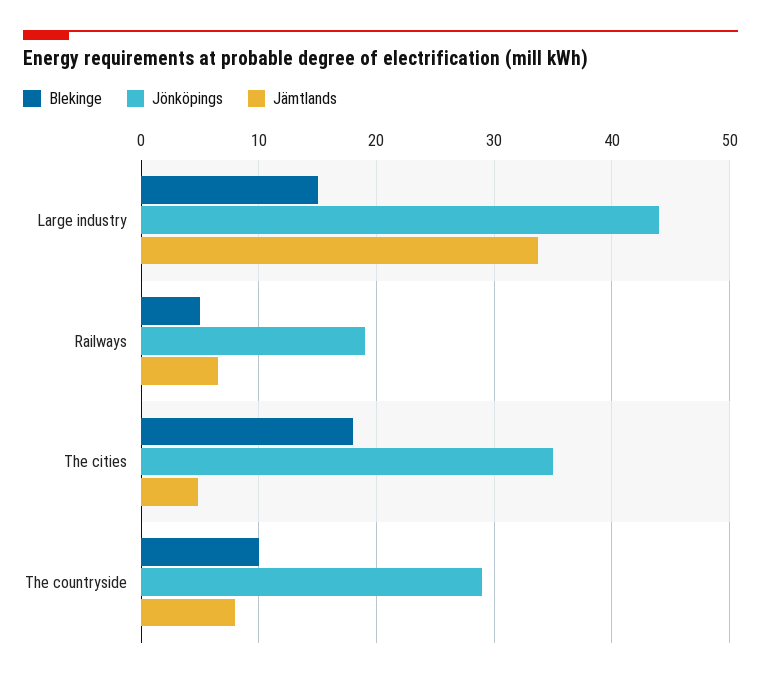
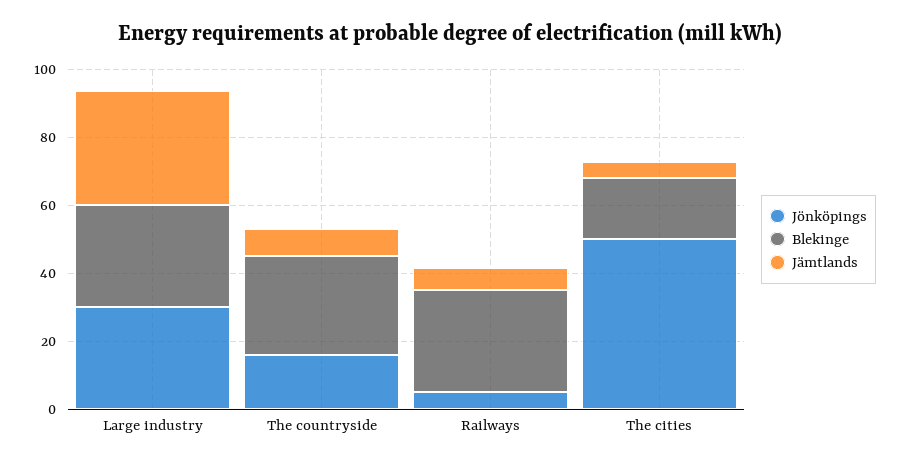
Blekinge, Large industry: 15 -> 30
Jönköpings, Large industry: 44 -> 30
Blekinge, Railways: 5 -> 30
Jönköpings, Railways: 19 -> 5
Jönköpings, The cities: 35 -> 50
Blekinge, The countryside: 10 -> 30
Jönköpings, The countryside: 29 -> 15

